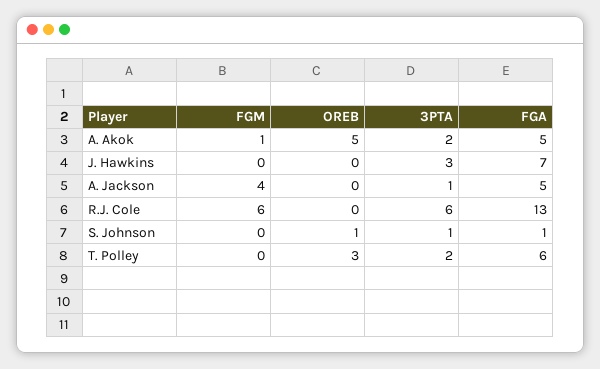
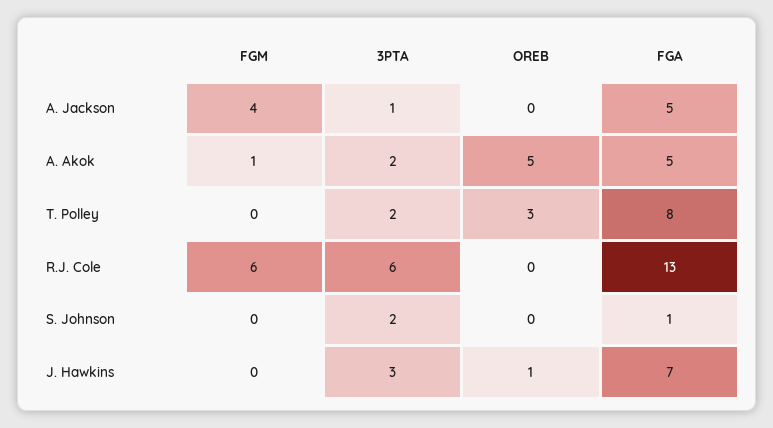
OREB, J. Hawkins: 0 -> 1
OREB, S. Johnson: 1 -> 0
3PTA, S. Johnson: 1 -> 2
FGA, T. Polley: 6 -> 8

